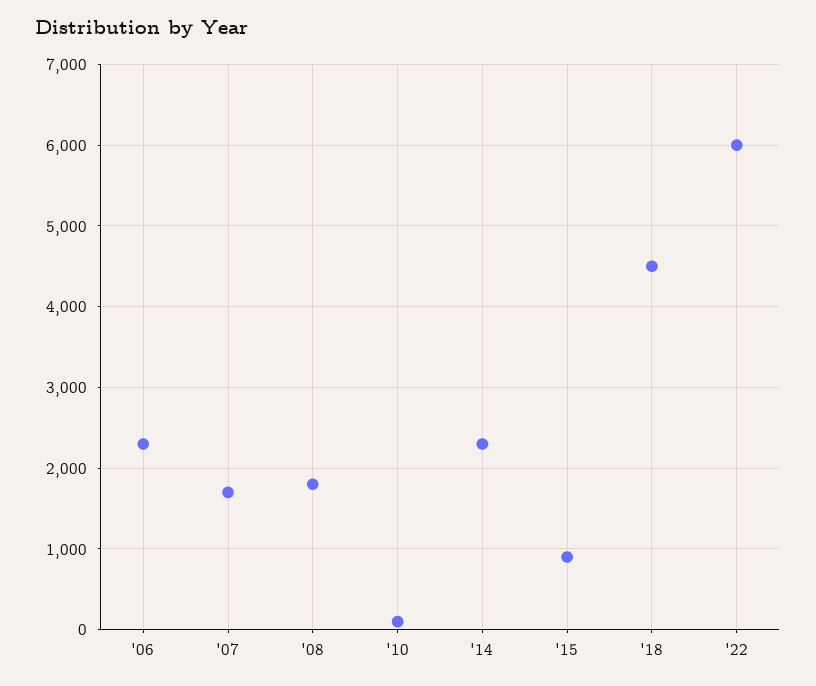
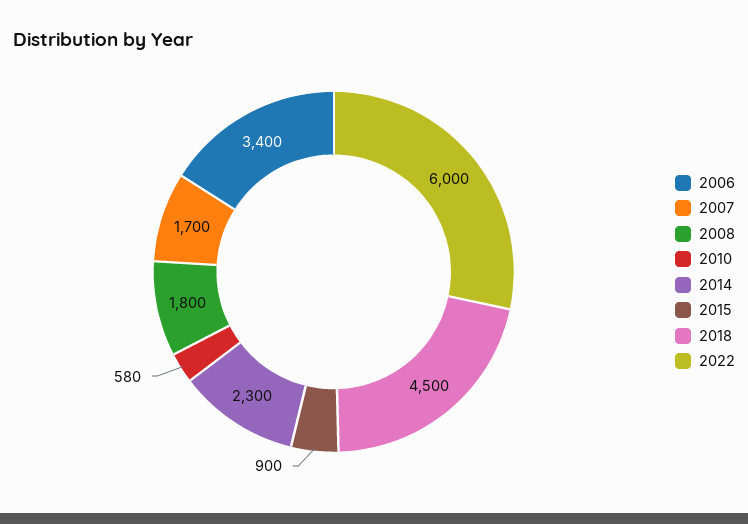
'06: 2300 -> 3400
'10: 100 -> 580

